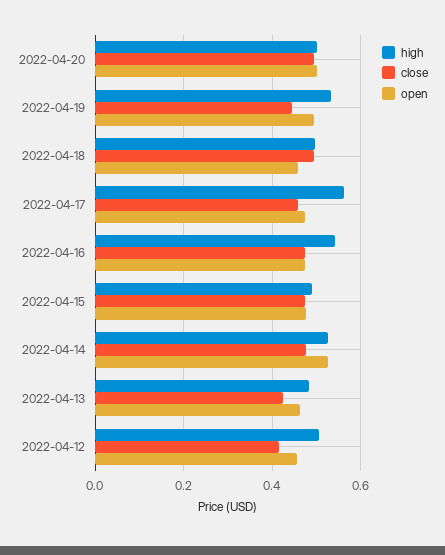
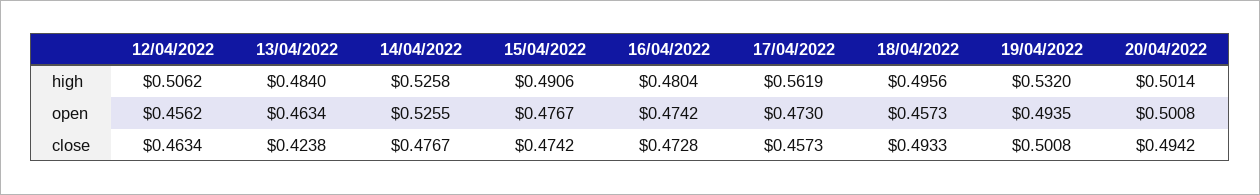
close, 2022-04-19: 0.44 -> 0.5008
high, 2022-04-16: 0.54 -> 0.4804
close, 2022-04-12: 0.42 -> 0.4634

